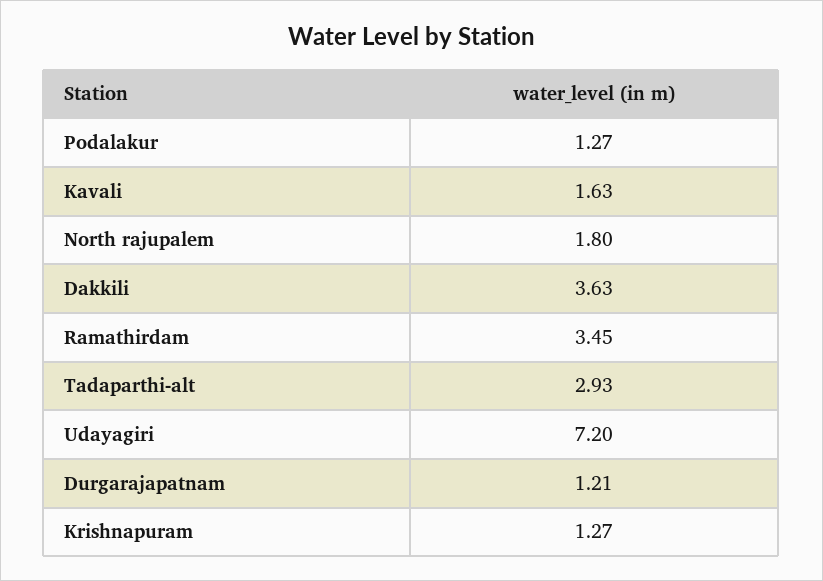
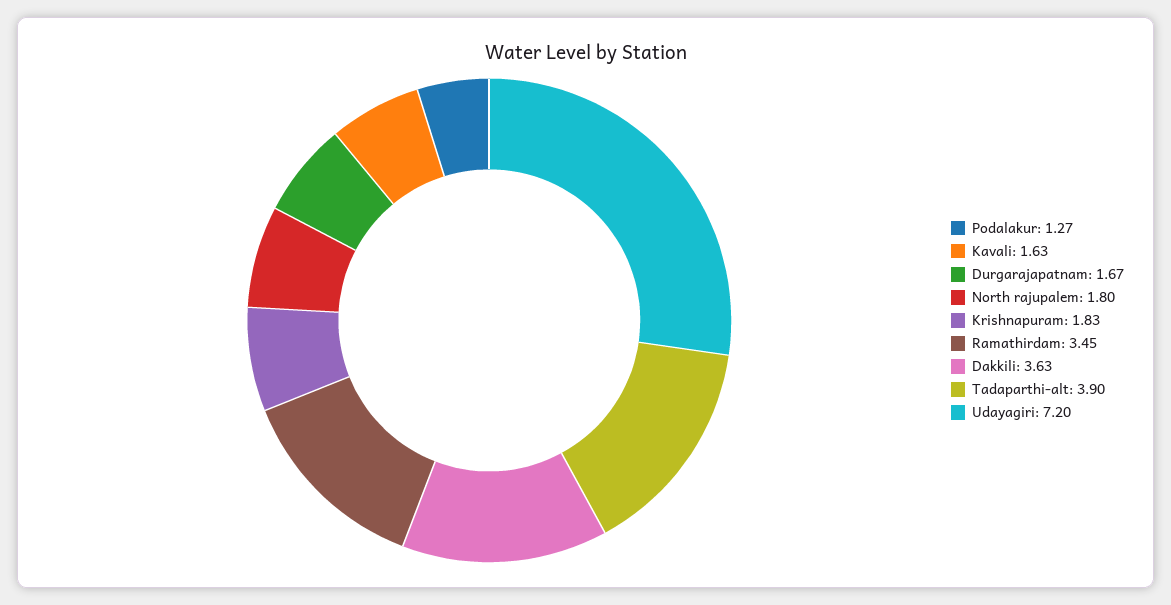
Tadaparthi-alt: 2.93 -> 3.9
Durgarajapatnam: 1.21 -> 1.67
Krishnapuram: 1.27 -> 1.83

